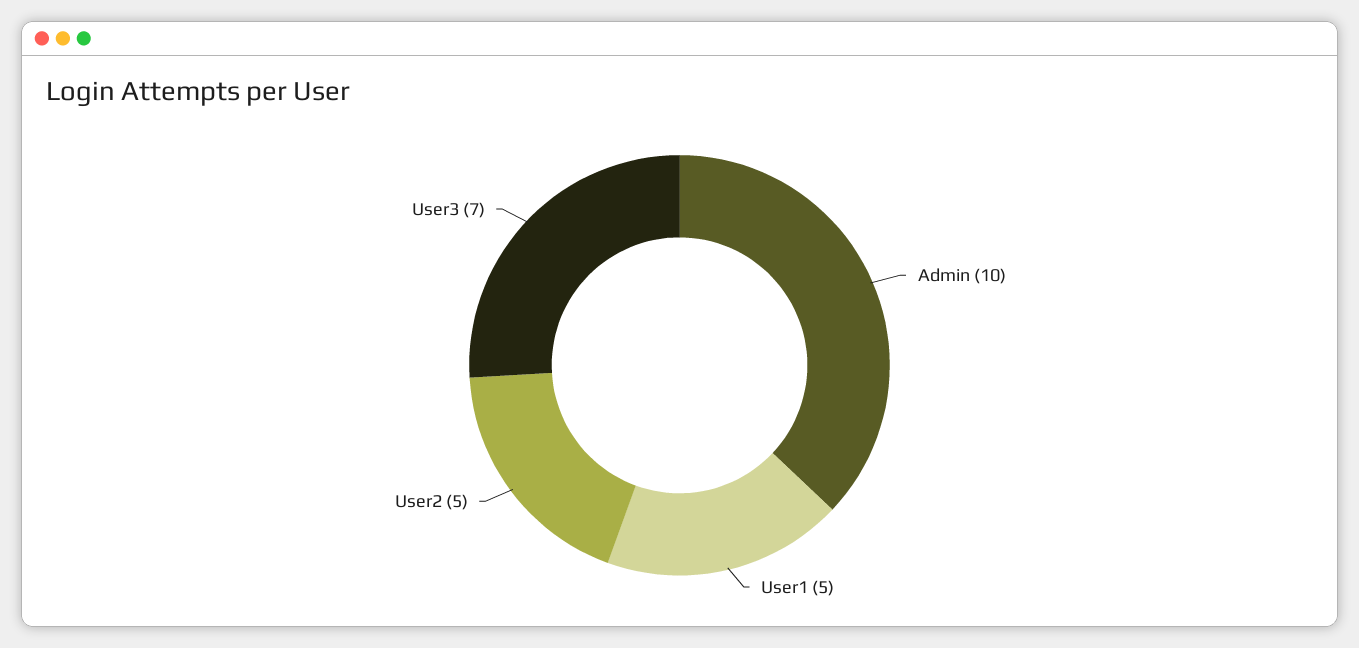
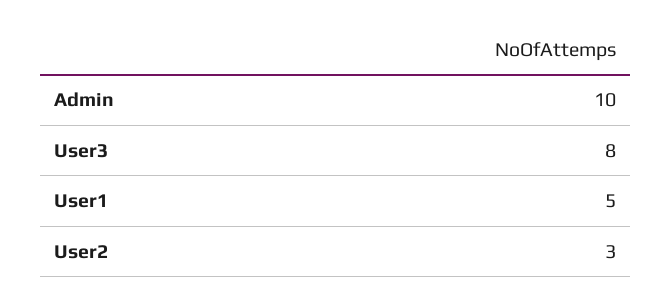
User2: 5 -> 3
User3: 7 -> 8

